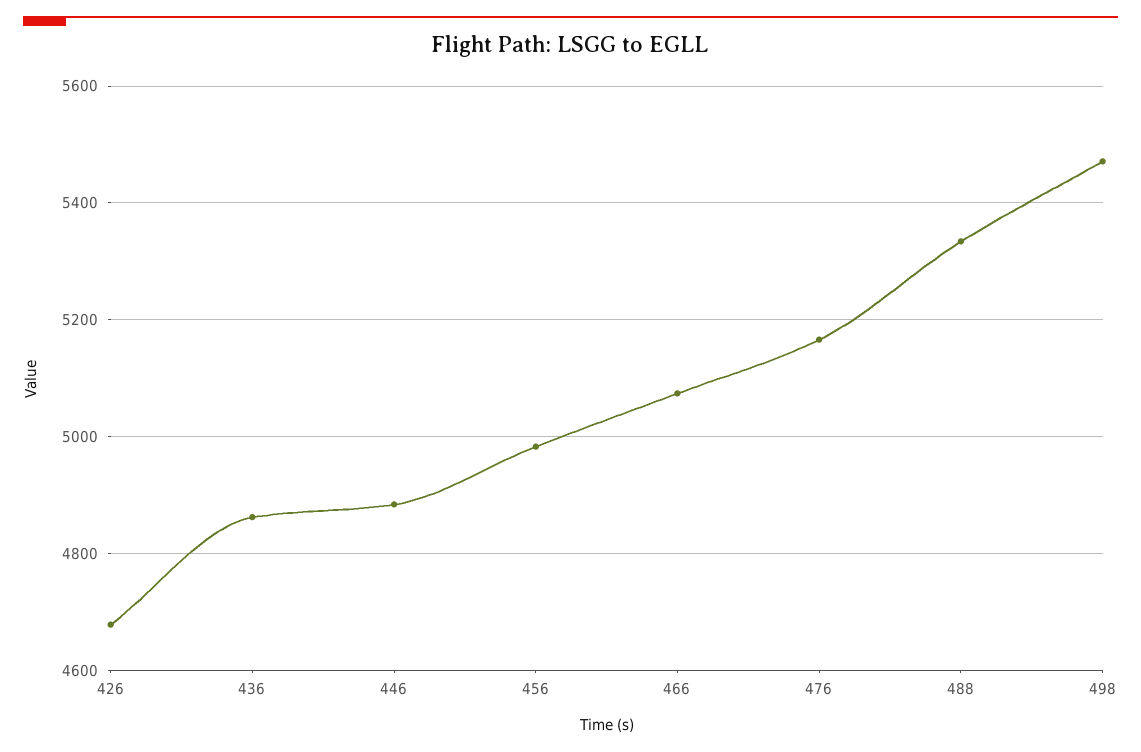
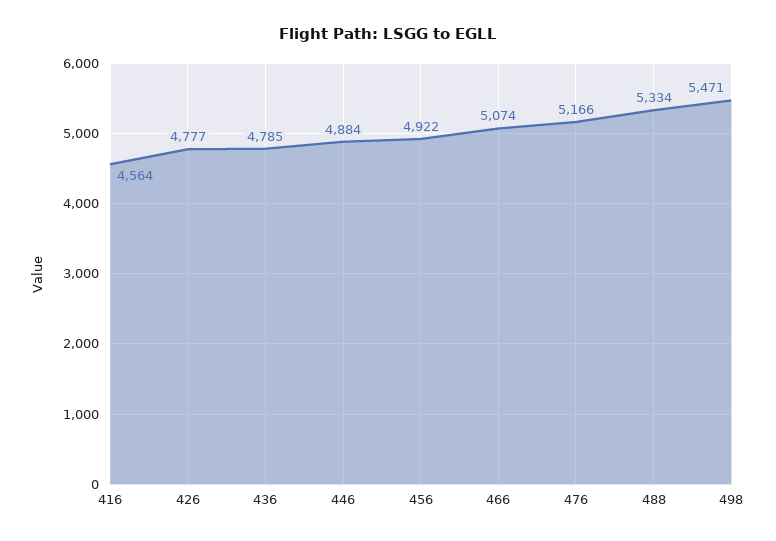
426: 4680 -> 4777
436: 4860 -> 4785
456: 4980 -> 4922
416: none -> 4564

